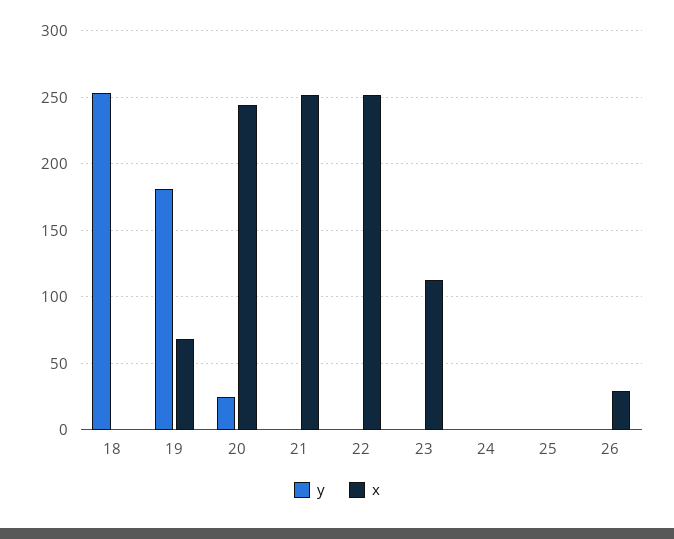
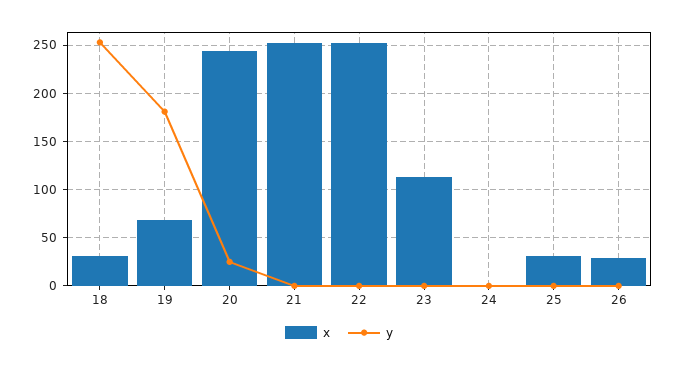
x, 18: 0 -> 30
x, 25: 0 -> 30

